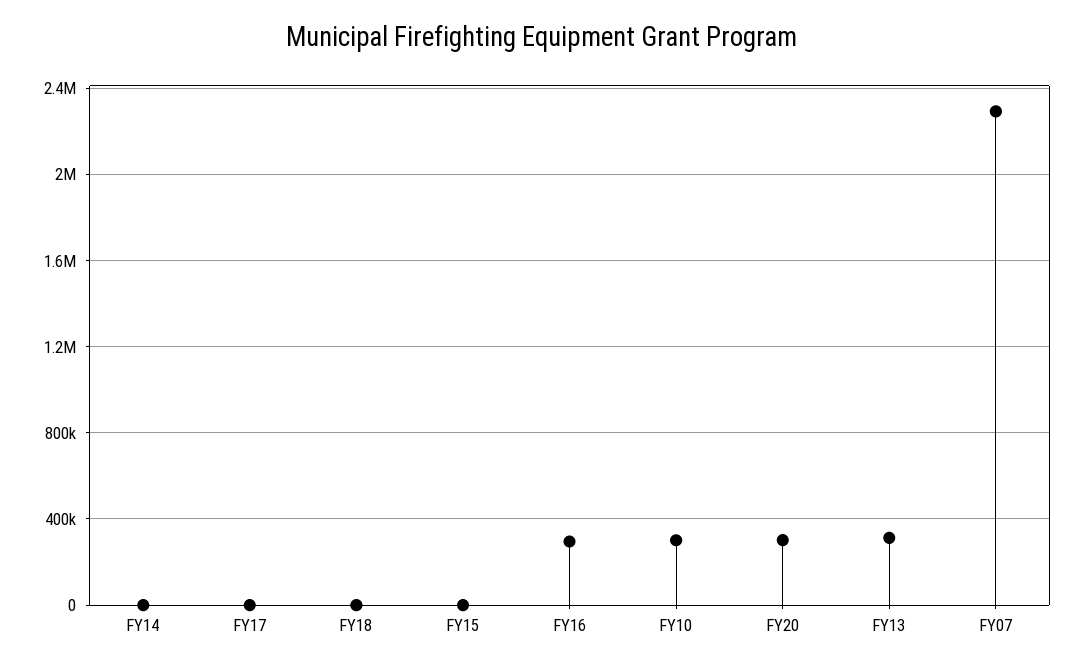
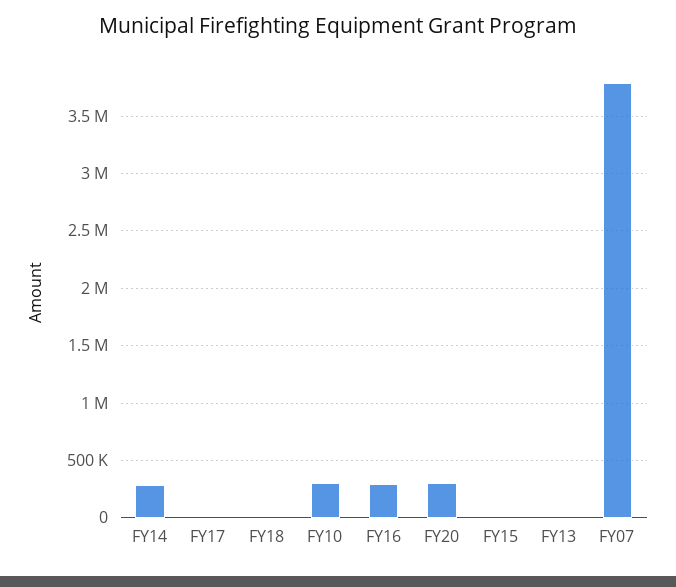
FY14: 0 -> 300000
FY13: 300000 -> 0
FY07: 2300000 -> 3800000

